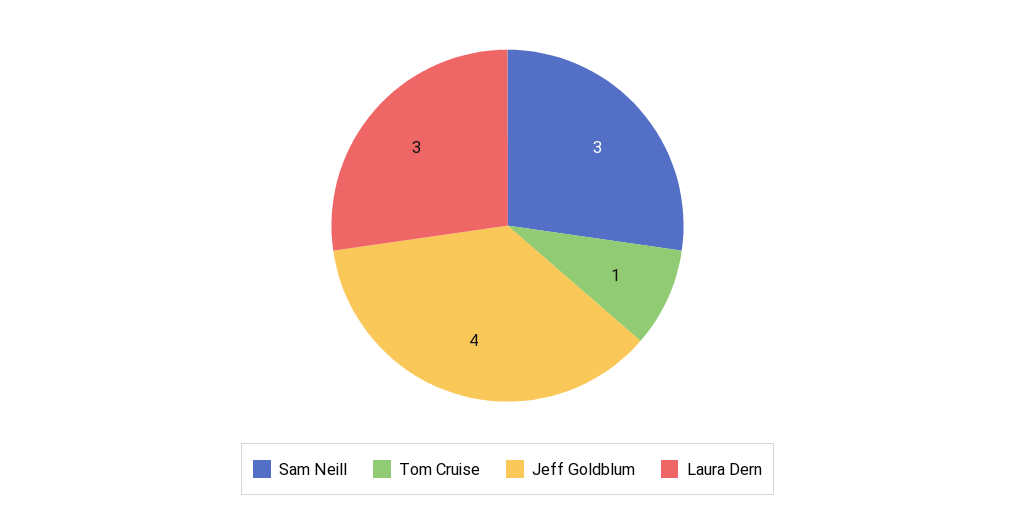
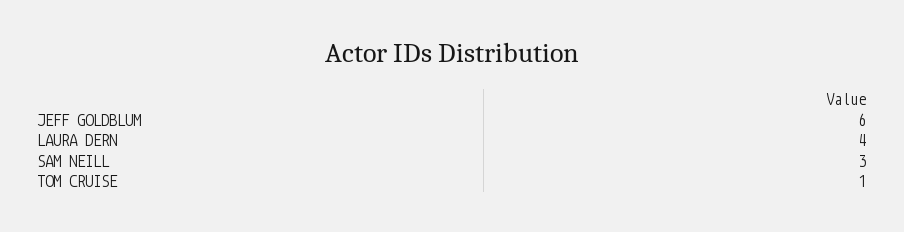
Jeff Goldblum: 4 -> 6
Laura Dern: 3 -> 4

